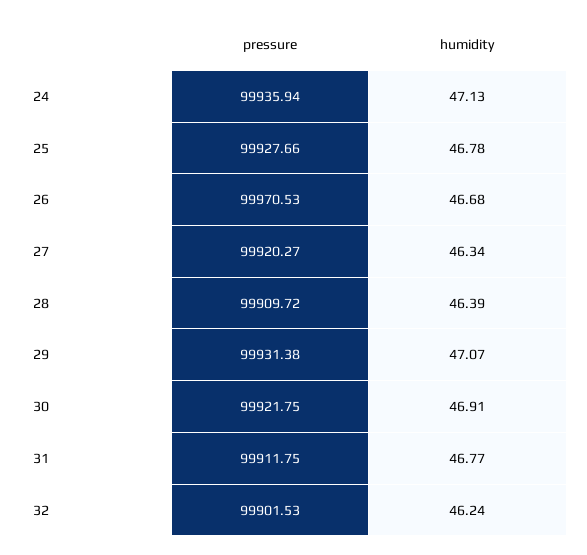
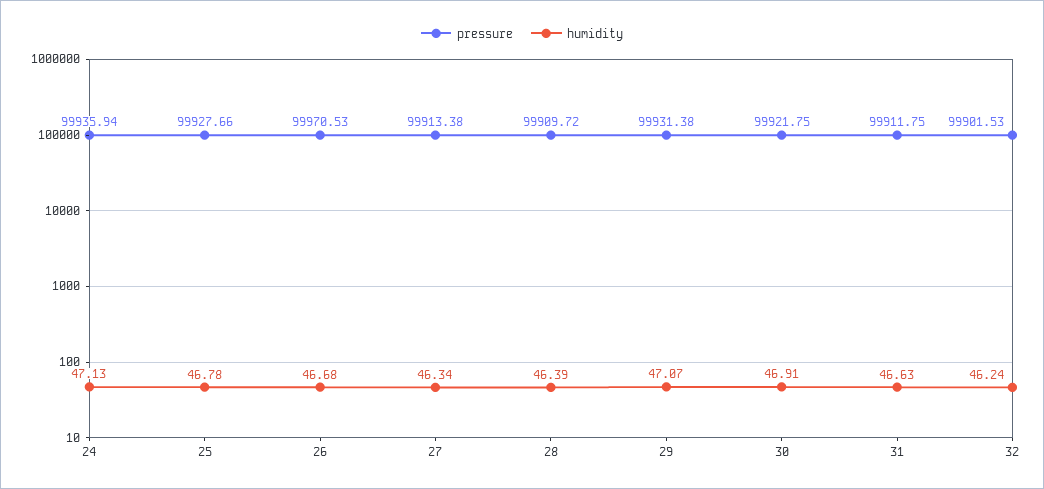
pressure, 27: 99920.27 -> 99913.38
humidity, 31: 46.77 -> 46.63

